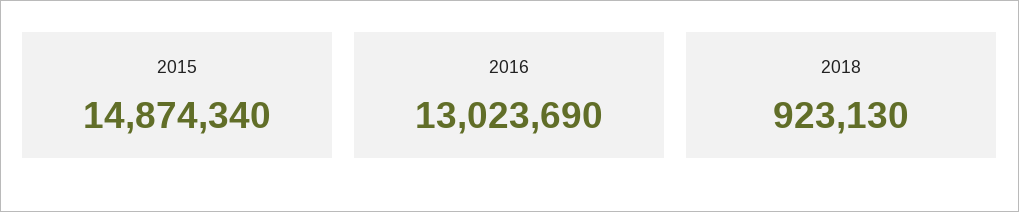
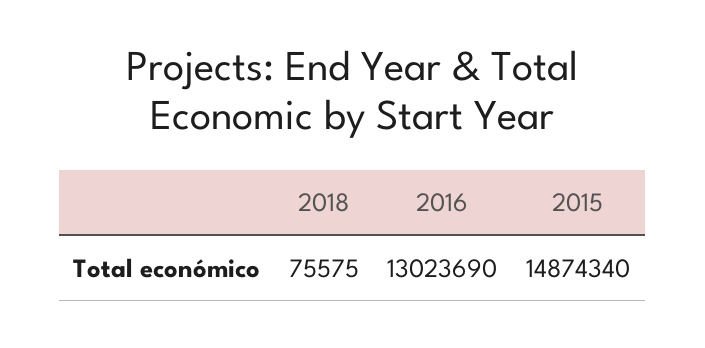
2018: 923130 -> 75575

